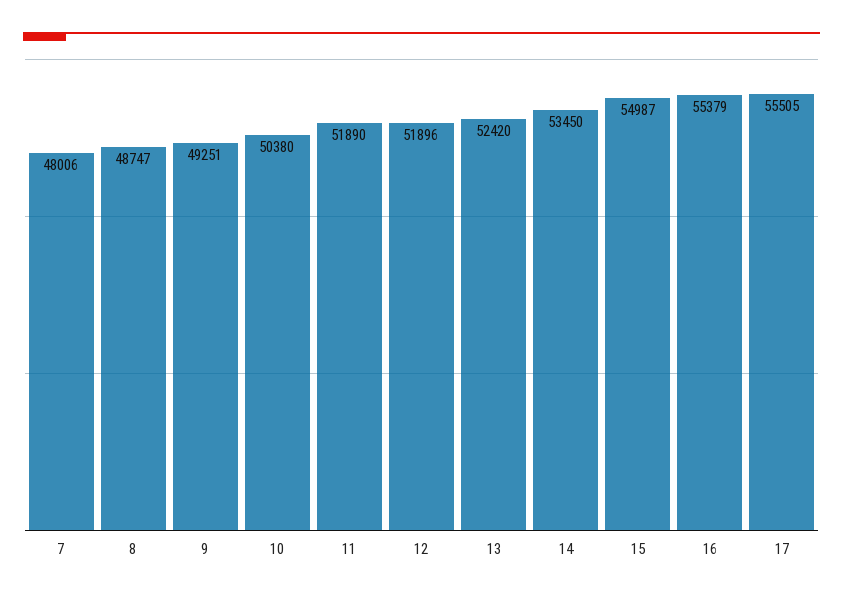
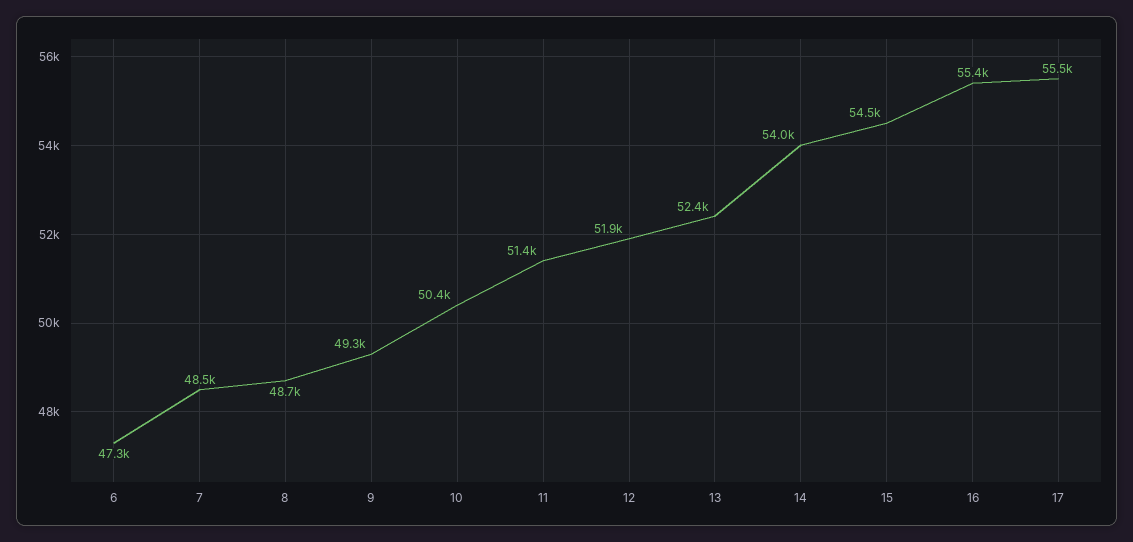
7: 48006 -> 48500
11: 51890 -> 51400
14: 53450 -> 54000
15: 54987 -> 54500
6: none -> 47300

